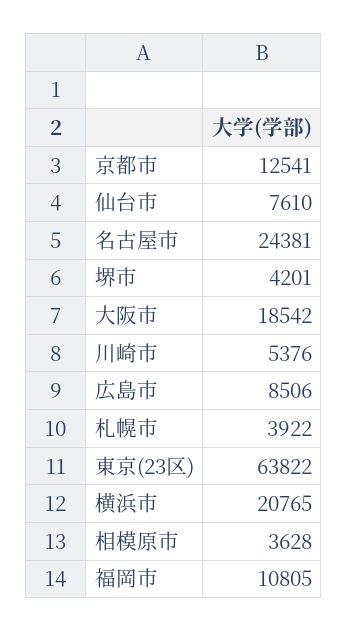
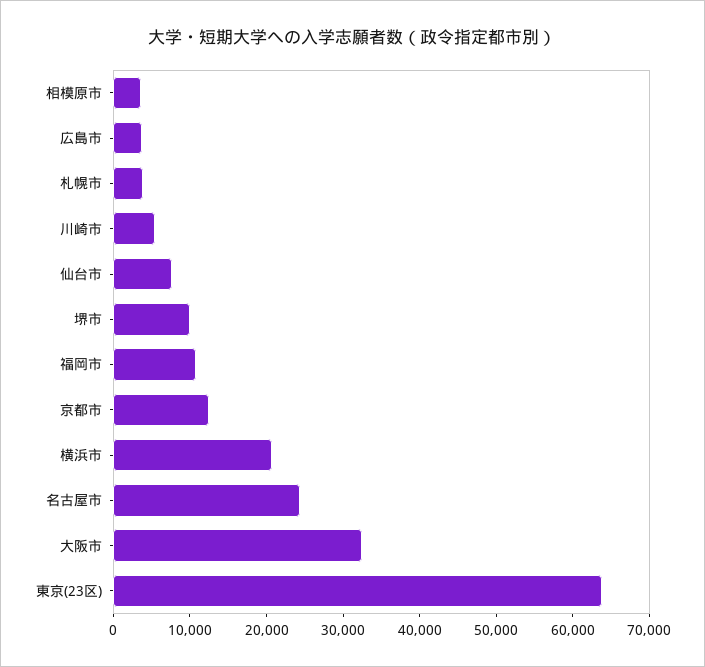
堺市: 4201 -> 10000
大阪市: 18542 -> 32000
広島市: 8506 -> 4000

